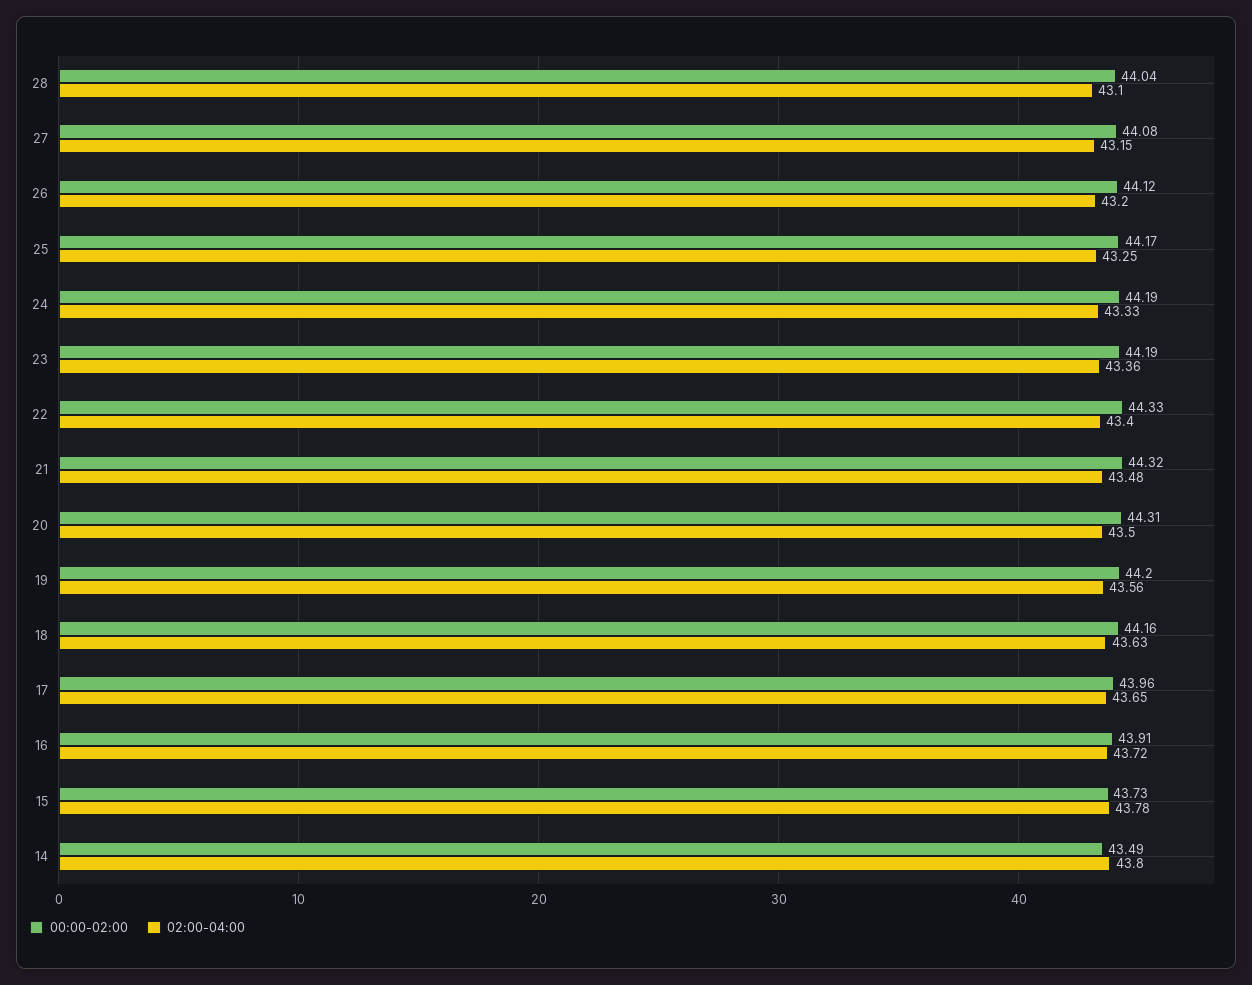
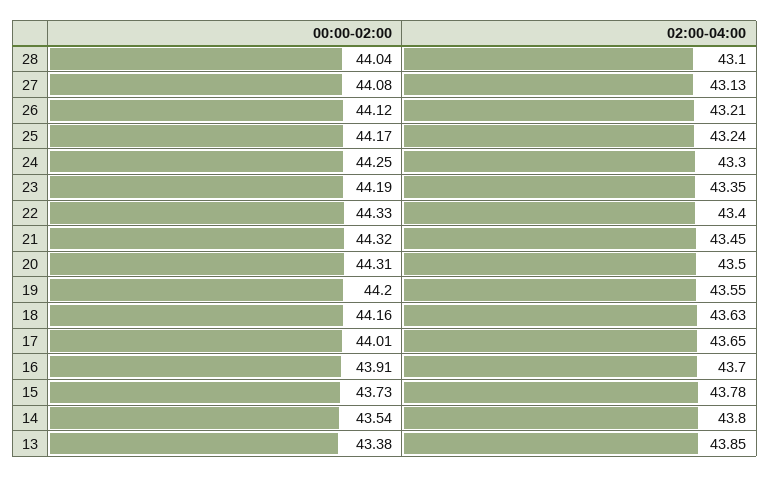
02:00-04:00, 27: 43.15 -> 43.13
02:00-04:00, 26: 43.2 -> 43.21
02:00-04:00, 25: 43.25 -> 43.24
00:00-02:00, 24: 44.19 -> 44.25
02:00-04:00, 24: 43.33 -> 43.3
02:00-04:00, 23: 43.36 -> 43.35
02:00-04:00, 21: 43.48 -> 43.45
02:00-04:00, 19: 43.56 -> 43.55
00:00-02:00, 17: 43.96 -> 44.01
02:00-04:00, 16: 43.72 -> 43.7
00:00-02:00, 14: 43.49 -> 43.54
00:00-02:00, 13: none -> 43.38
02:00-04:00, 13: none -> 43.85

